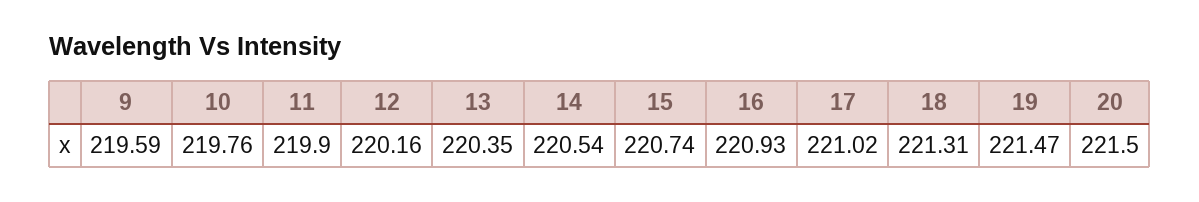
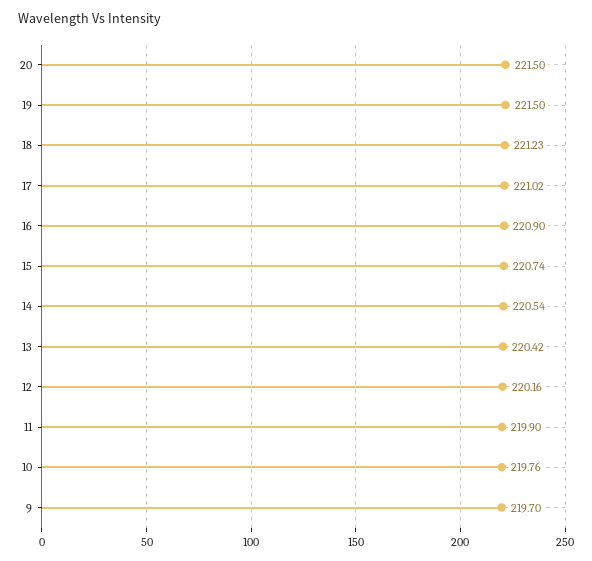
9: 219.59 -> 219.7
13: 220.35 -> 220.42
16: 220.93 -> 220.9
18: 221.31 -> 221.23
19: 221.47 -> 221.5

